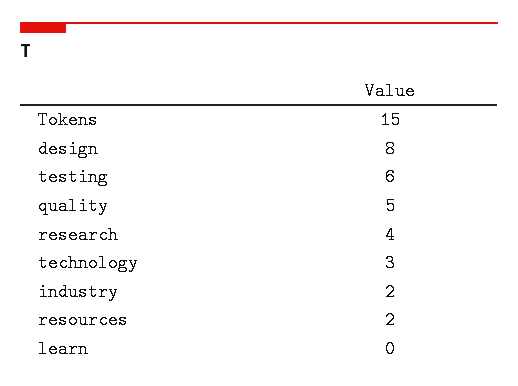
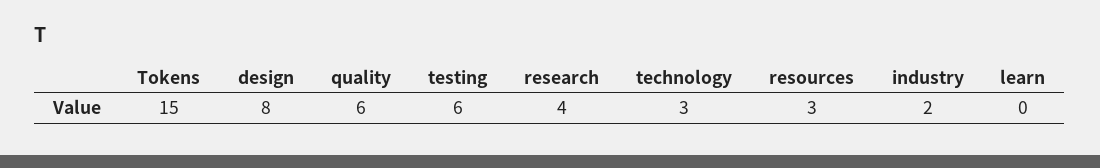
quality: 5 -> 6
resources: 2 -> 3

